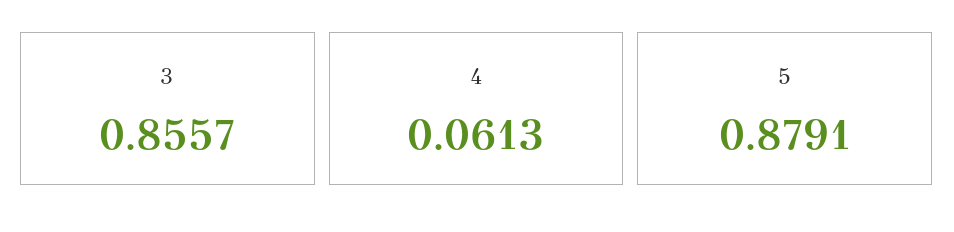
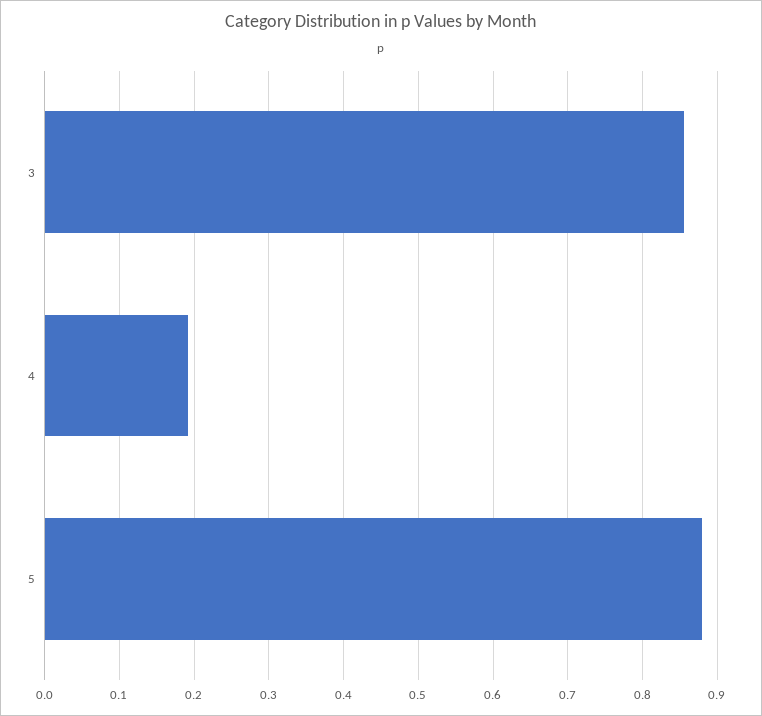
4: 0.0613 -> 0.19

